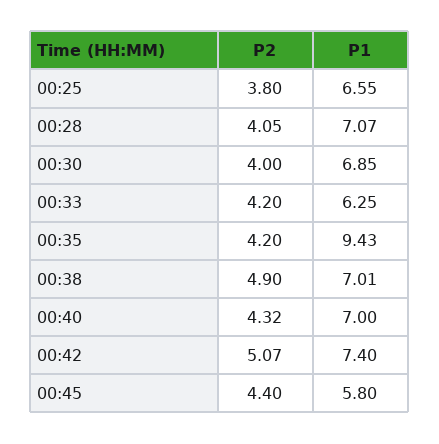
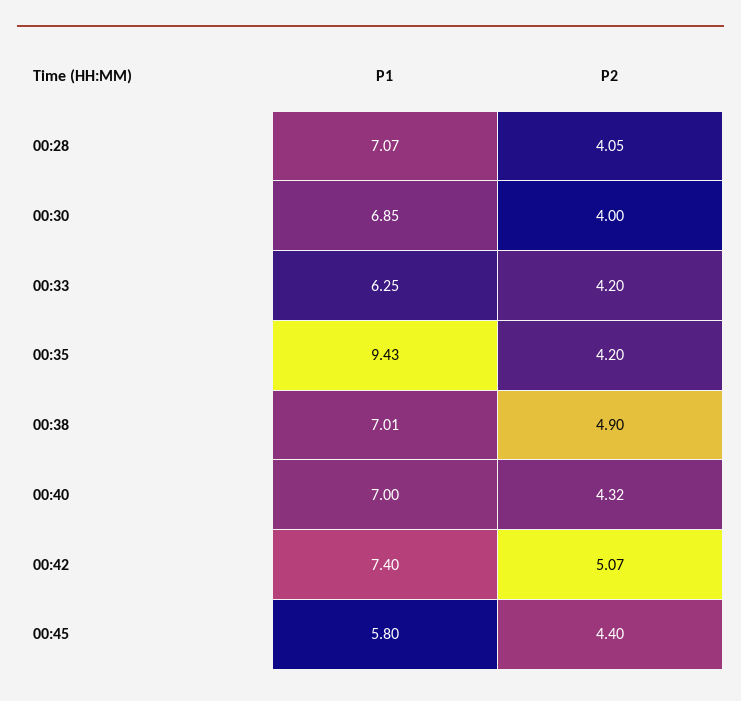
P2, 00:25: 3.8 -> none
P1, 00:25: 6.55 -> none

